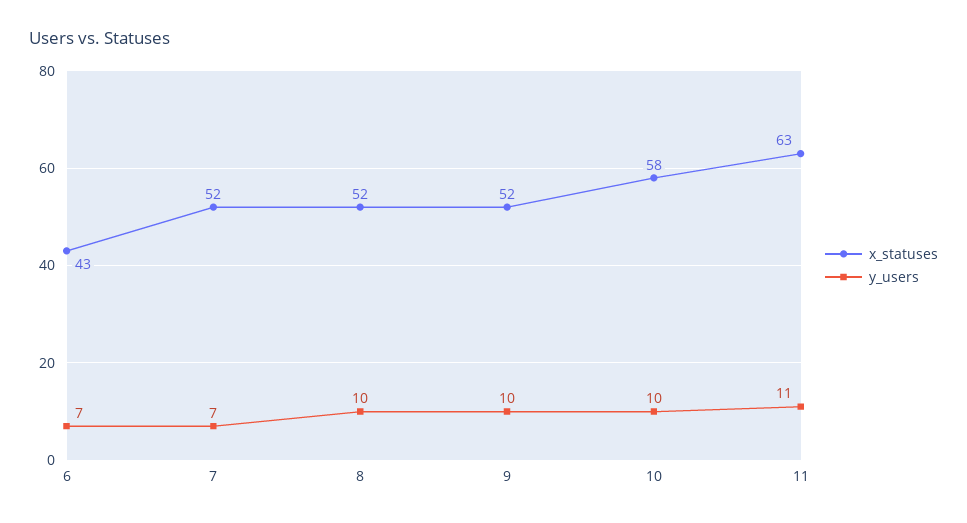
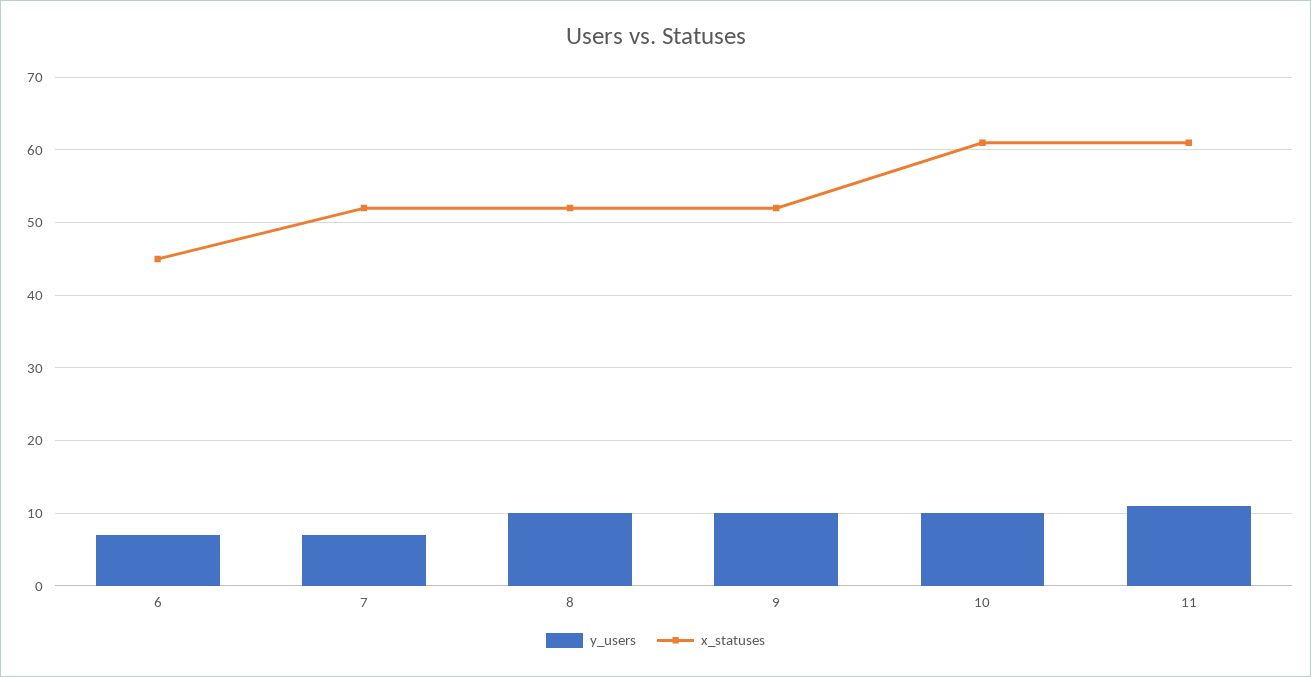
x_statuses, 6: 43 -> 45
x_statuses, 10: 58 -> 61
x_statuses, 11: 63 -> 61

